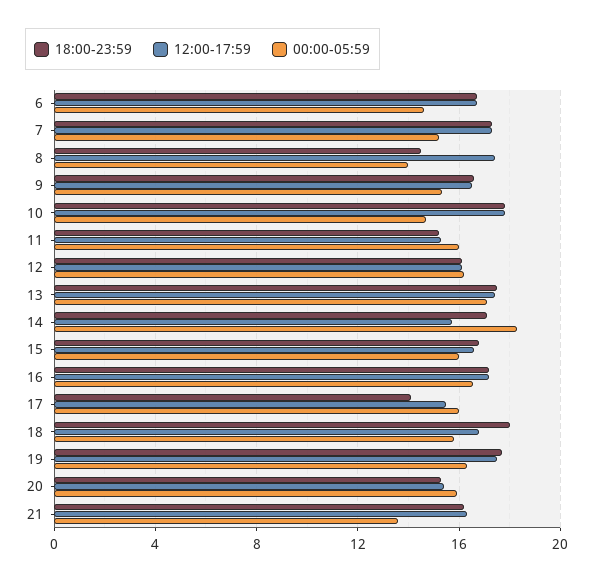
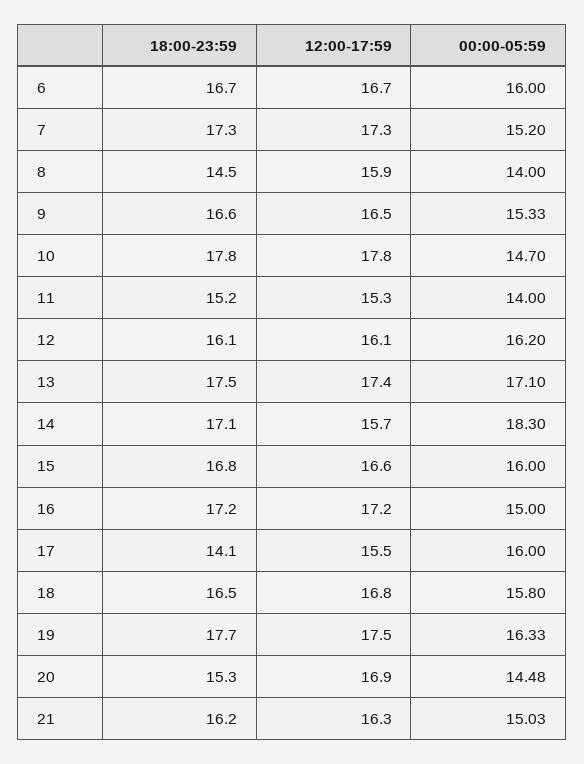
00:00-05:59, 6: 14.5 -> 16
12:00-17:59, 8: 17.5 -> 15.9
00:00-05:59, 11: 16 -> 14
00:00-05:59, 16: 16.5 -> 15
18:00-23:59, 18: 18 -> 16.5
12:00-17:59, 20: 15.5 -> 16.9
00:00-05:59, 20: 16 -> 14.48
00:00-05:59, 21: 13.5 -> 15.03

